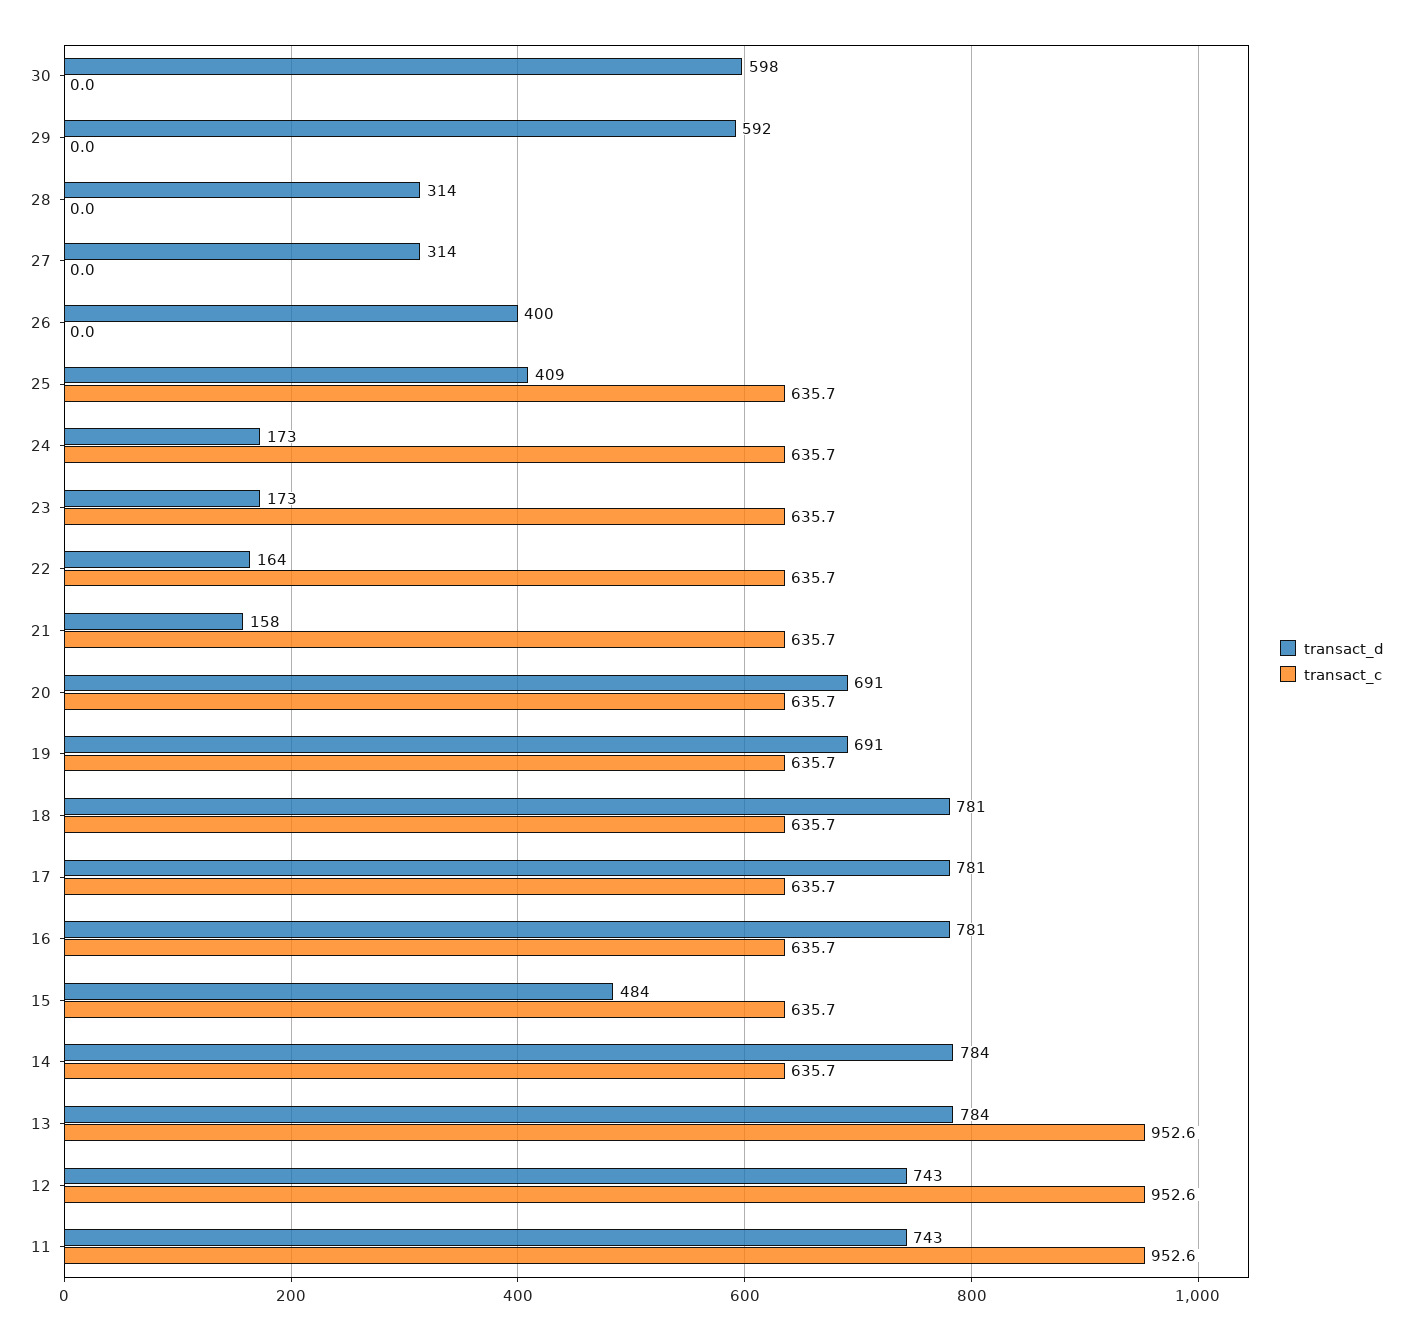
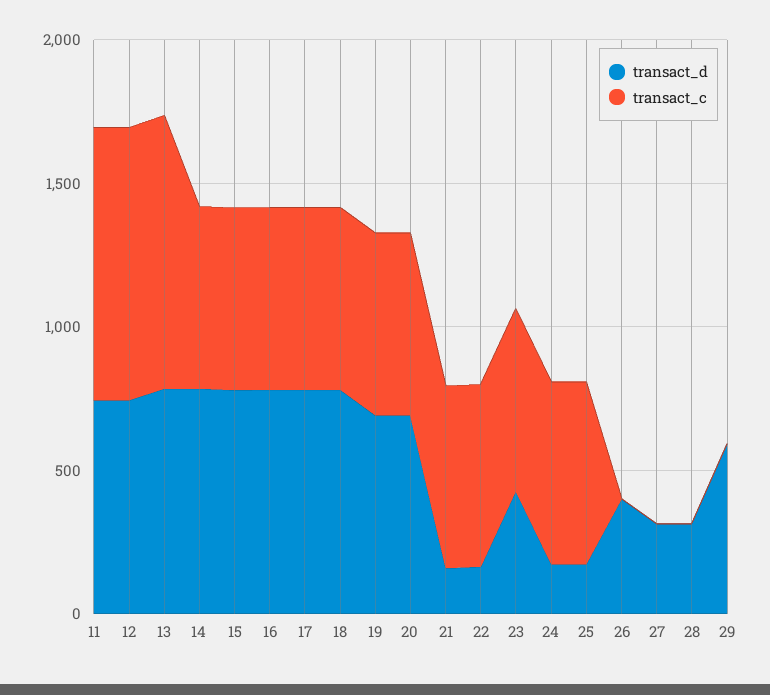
transact_d, 30: 598 -> none
transact_c, 30: 0 -> none
transact_d, 25: 409 -> 200
transact_d, 23: 173 -> 400
transact_d, 15: 484 -> 800

